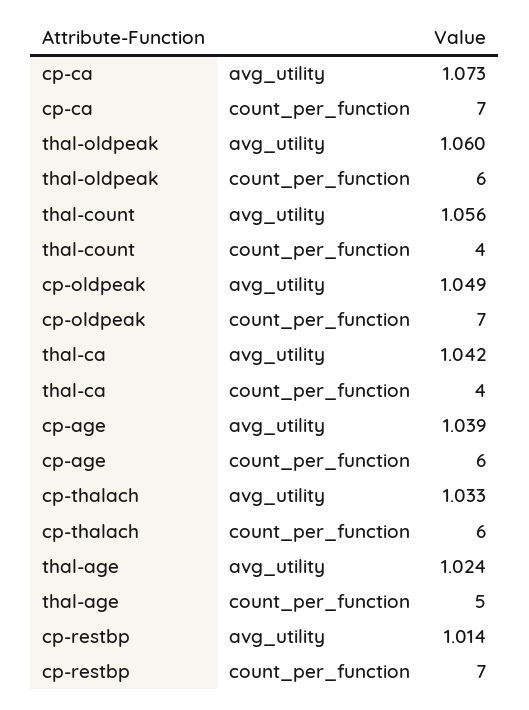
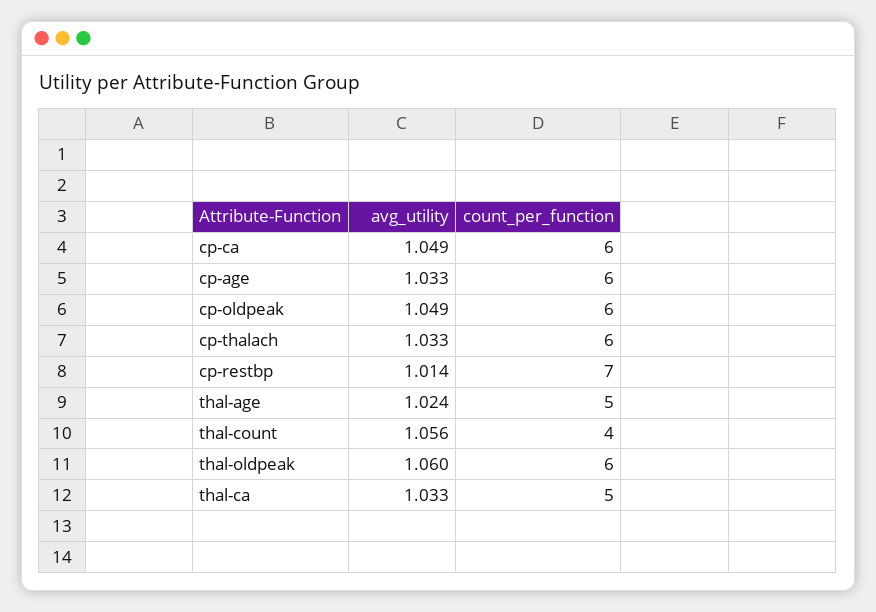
cp-ca, avg_utility: 1.073 -> 1.049
cp-ca, count_per_function: 7 -> 6
cp-oldpeak, count_per_function: 7 -> 6
thal-ca, avg_utility: 1.042 -> 1.033
thal-ca, count_per_function: 4 -> 5
cp-age, avg_utility: 1.039 -> 1.033

